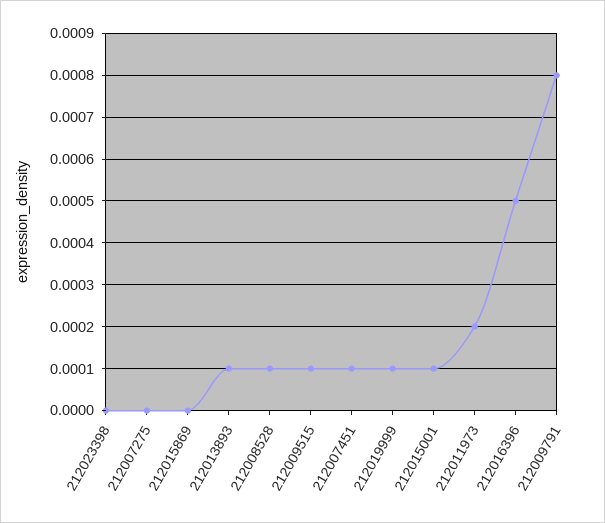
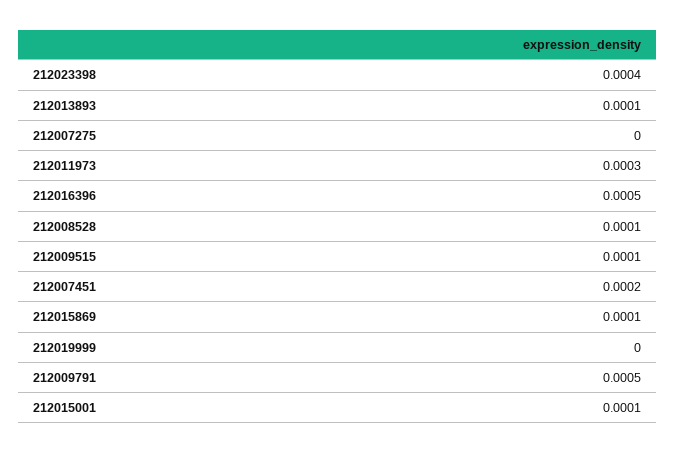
212023398: 0 -> 0.0004
212015869: 0 -> 0.0001
212007451: 0.0001 -> 0.0002
212019999: 0.0001 -> 0
212011973: 0.0002 -> 0.0003
212009791: 0.0008 -> 0.0005

